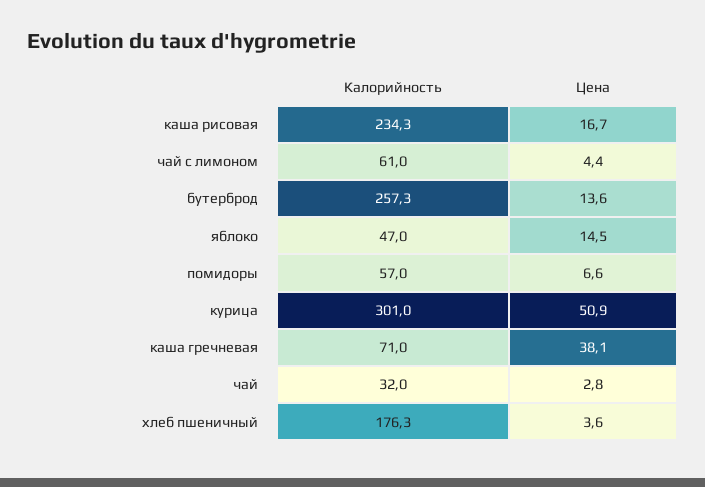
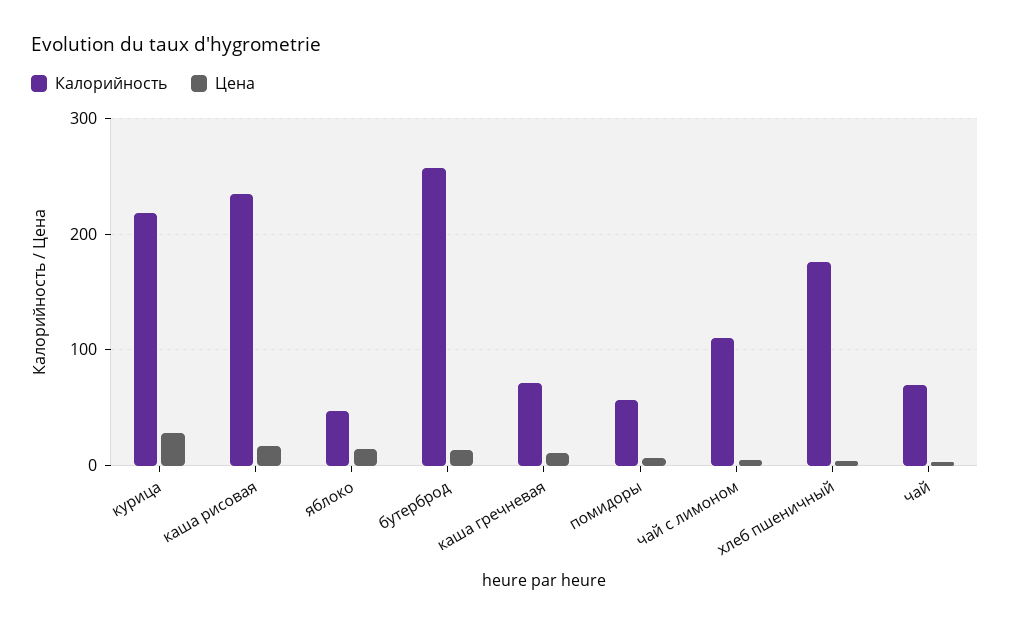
Калорийность, чай с лимоном: 61 -> 110
Калорийность, курица: 301 -> 220
Цена, курица: 50.9 -> 30
Цена, каша гречневая: 38.1 -> 10
Калорийность, чай: 32 -> 70

